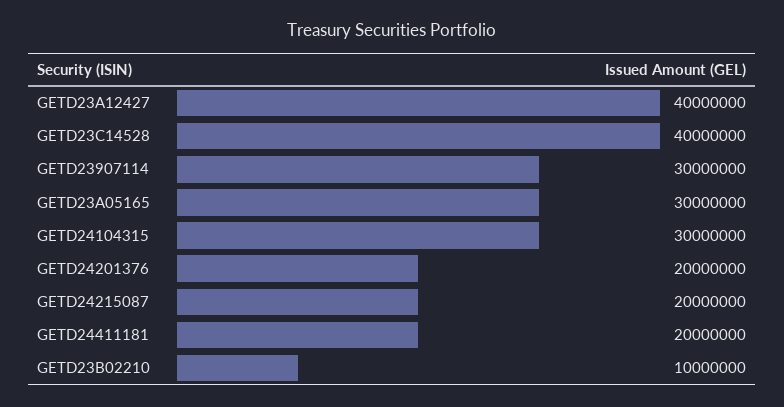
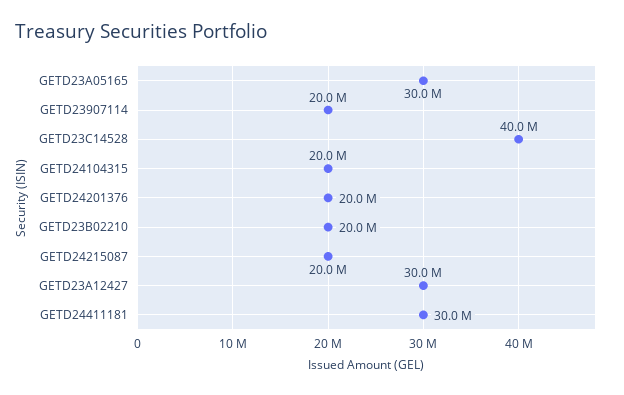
GETD23A12427: 40000000 -> 30000000
GETD23907114: 30000000 -> 20000000
GETD24104315: 30000000 -> 20000000
GETD24411181: 20000000 -> 30000000
GETD23B02210: 10000000 -> 20000000

